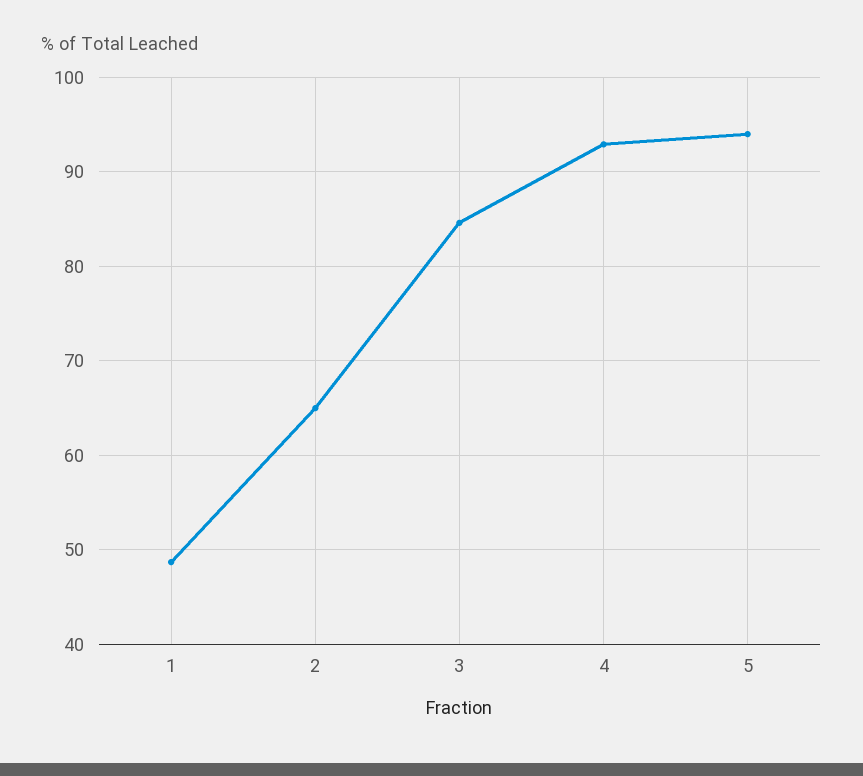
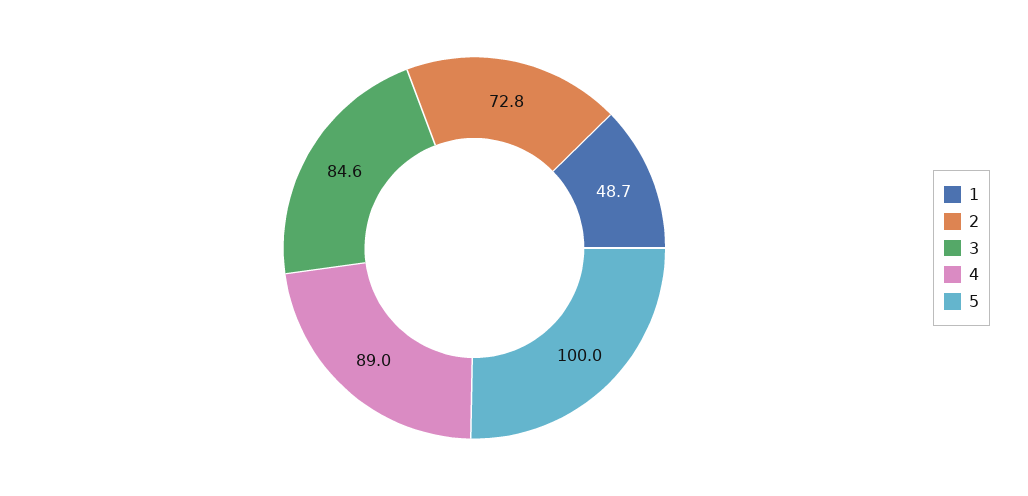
2: 65 -> 72.8
4: 93 -> 89
5: 94 -> 100

